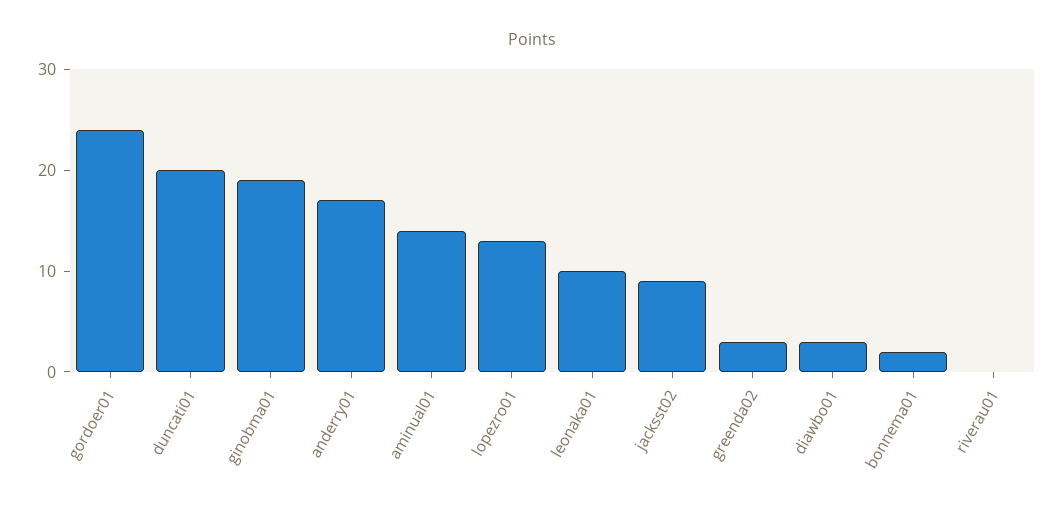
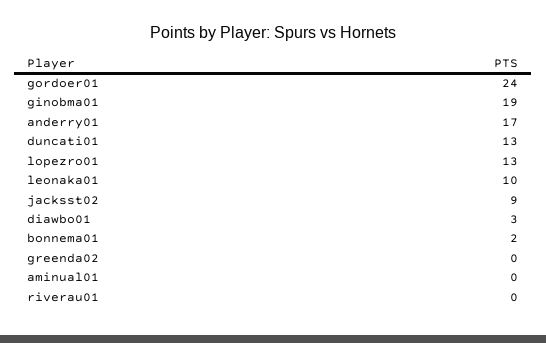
duncati01: 20 -> 13
aminual01: 14 -> 0
greenda02: 3 -> 0

